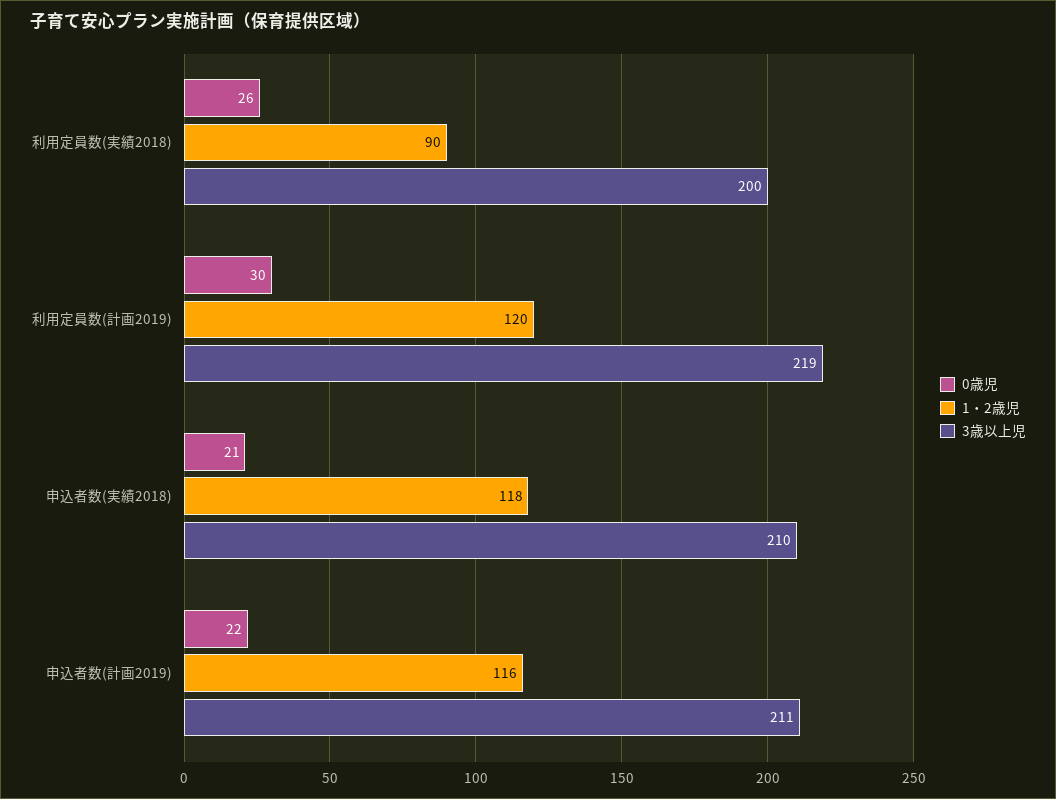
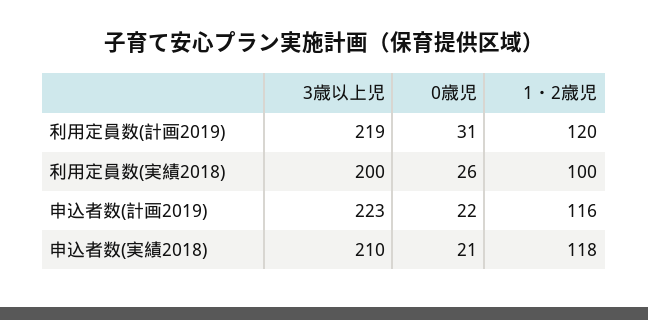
1・2歳児, 利用定員数(実績2018): 90 -> 100
0歳児, 利用定員数(計画2019): 30 -> 31
3歳以上児, 申込者数(計画2019): 211 -> 223

